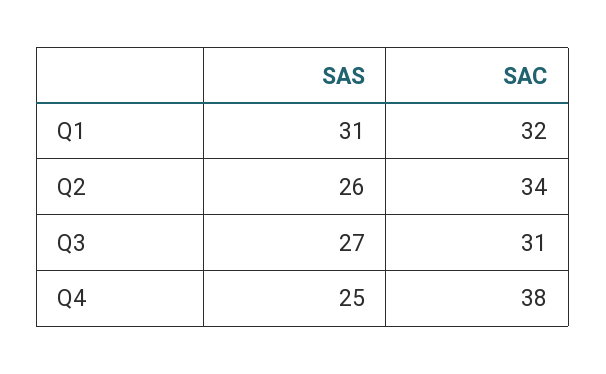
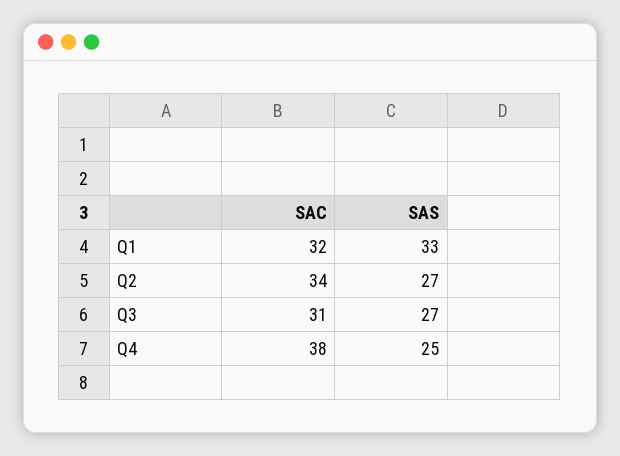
SAS, Q1: 31 -> 33
SAS, Q2: 26 -> 27

